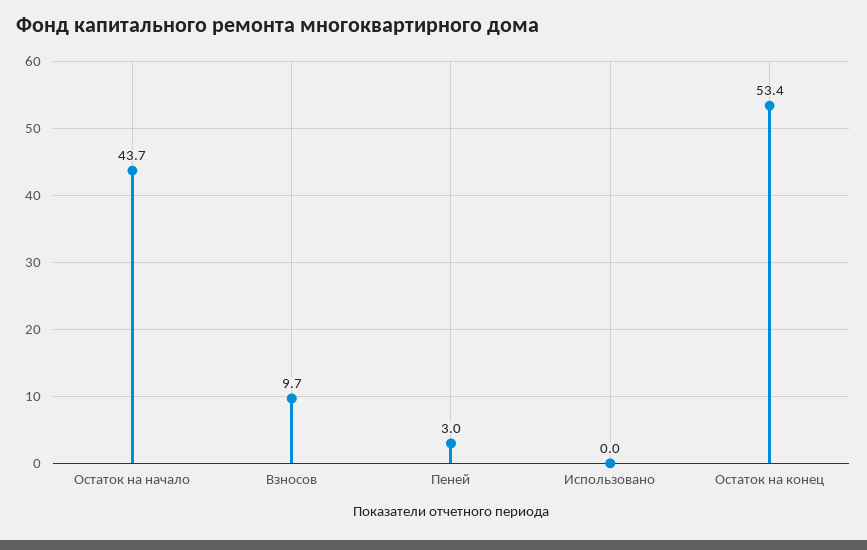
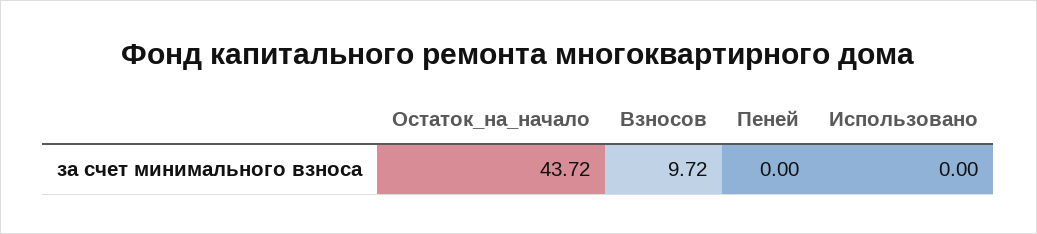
Пеней: 3 -> 0
Остаток на конец: 53.4 -> none

